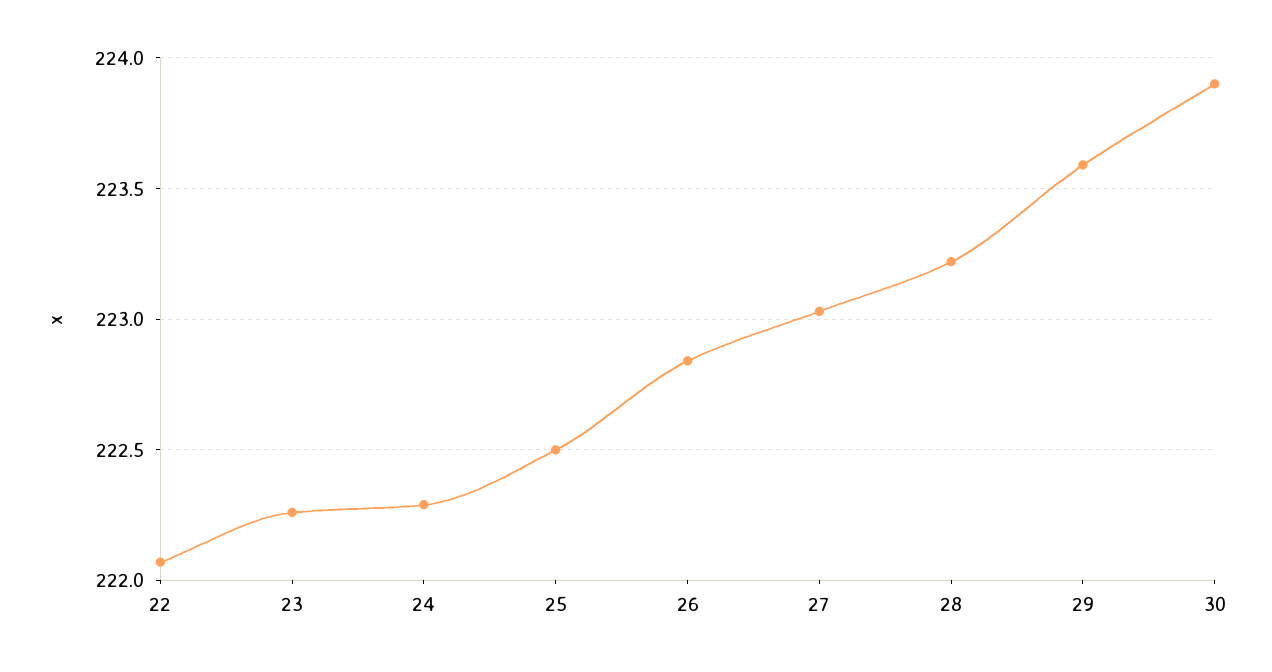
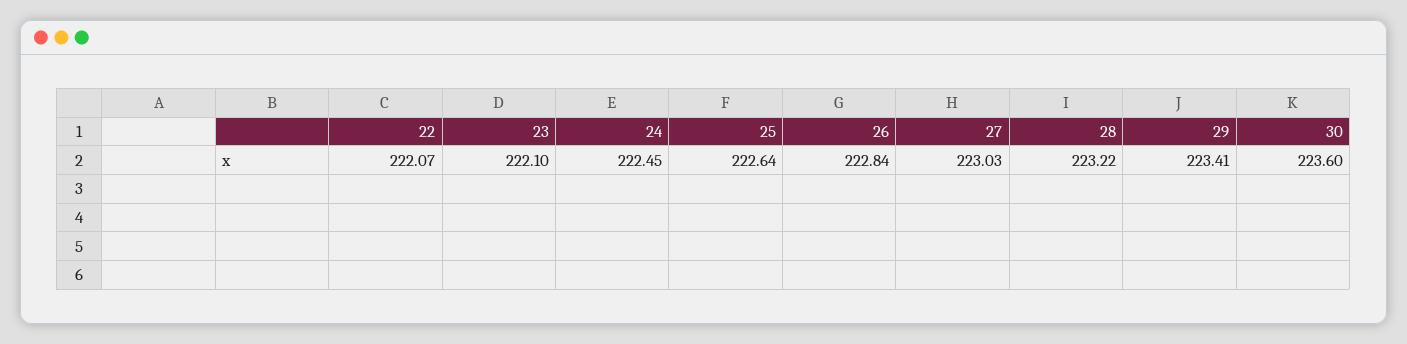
23: 222.25 -> 222.1
24: 222.3 -> 222.45
25: 222.5 -> 222.64
29: 223.6 -> 223.41
30: 223.9 -> 223.6

